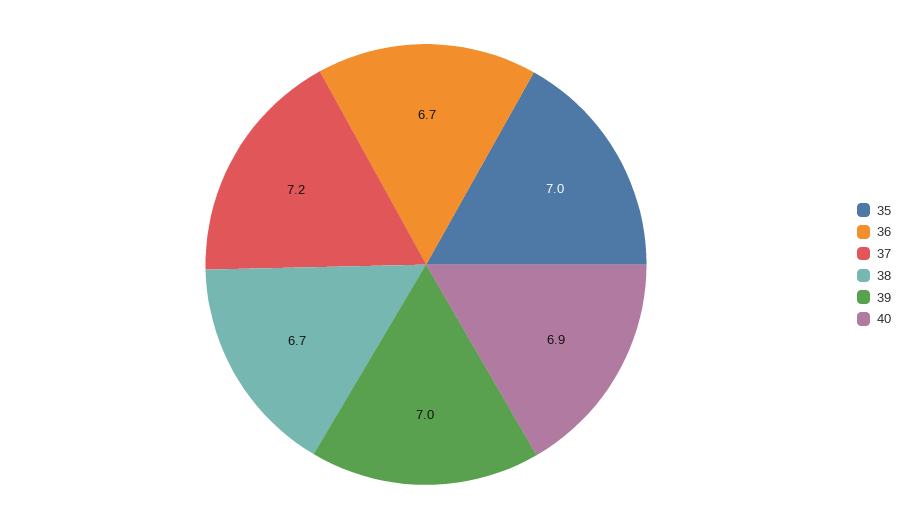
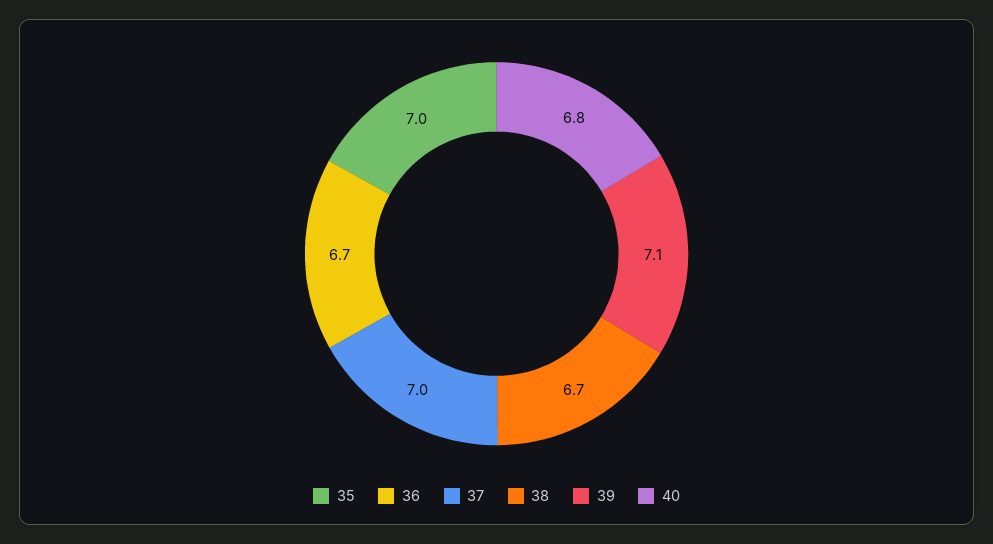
37: 7.2 -> 7
39: 7 -> 7.1
40: 6.9 -> 6.8

